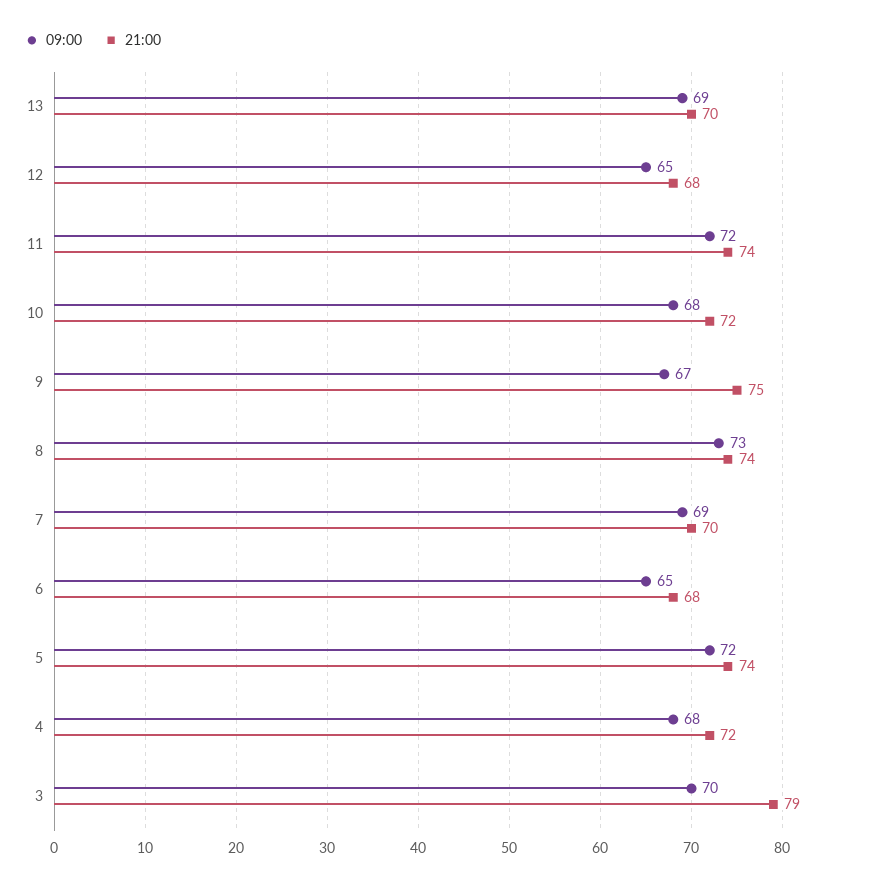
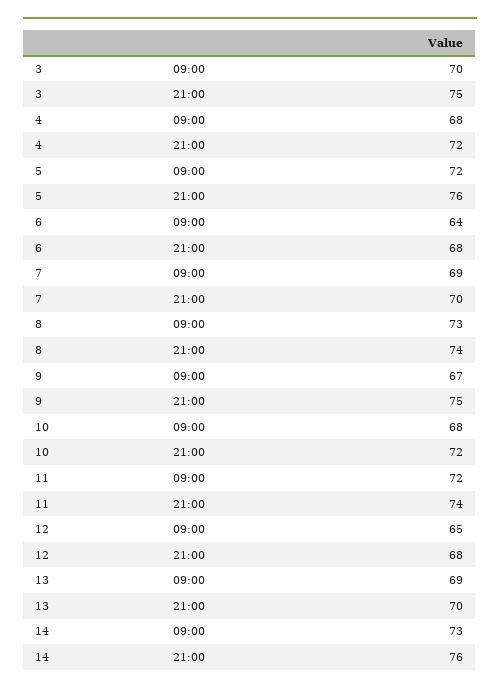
09:00, 6: 65 -> 64
21:00, 5: 74 -> 76
21:00, 3: 79 -> 75
09:00, 14: none -> 73
21:00, 14: none -> 76

